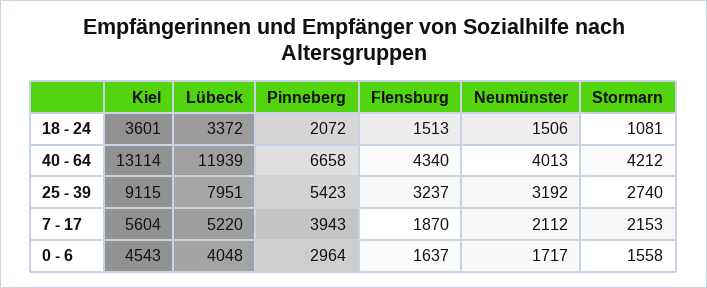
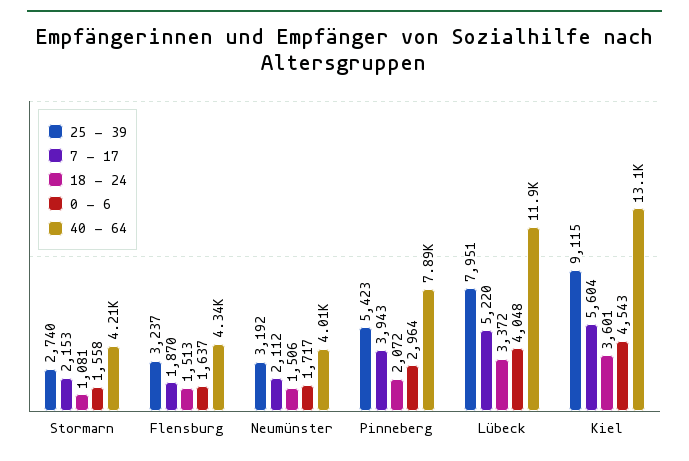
40 - 64, Pinneberg: 6658 -> 7890

